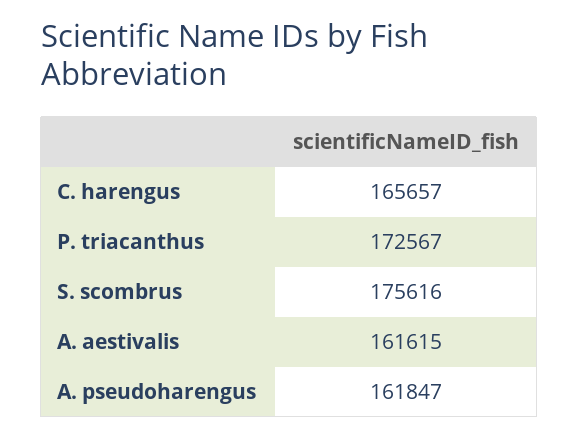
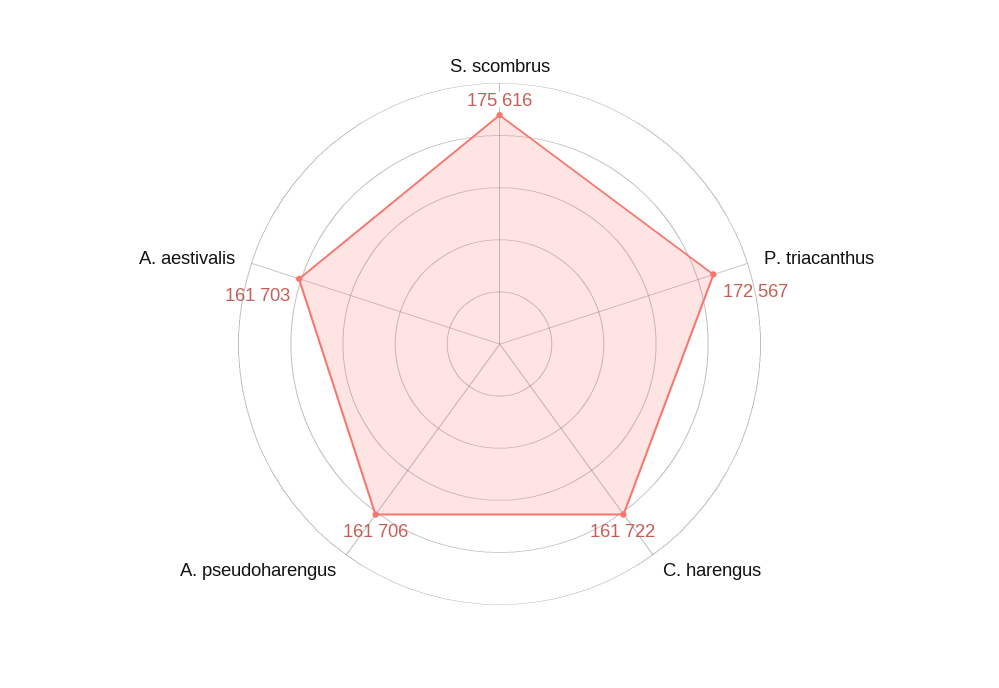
C. harengus: 165657 -> 161722
A. aestivalis: 161615 -> 161703
A. pseudoharengus: 161847 -> 161706

